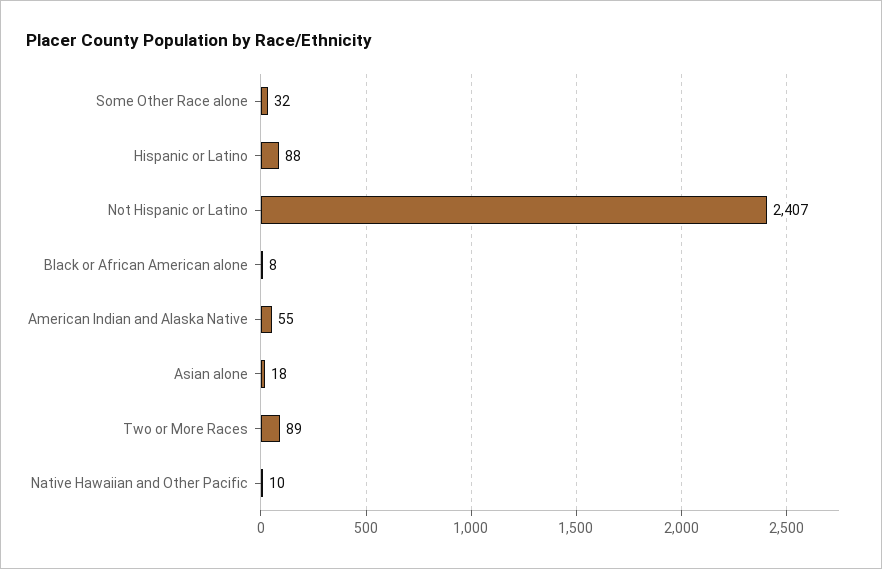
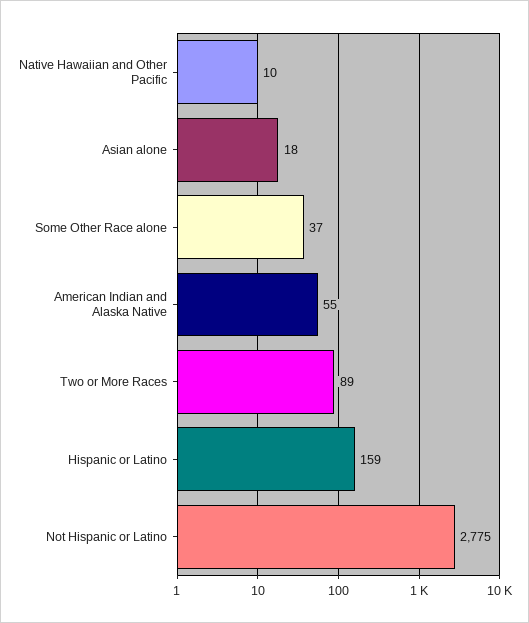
Some Other Race alone: 32 -> 37
Hispanic or Latino: 88 -> 159
Not Hispanic or Latino: 2407 -> 2775
Black or African American alone: 8 -> none

